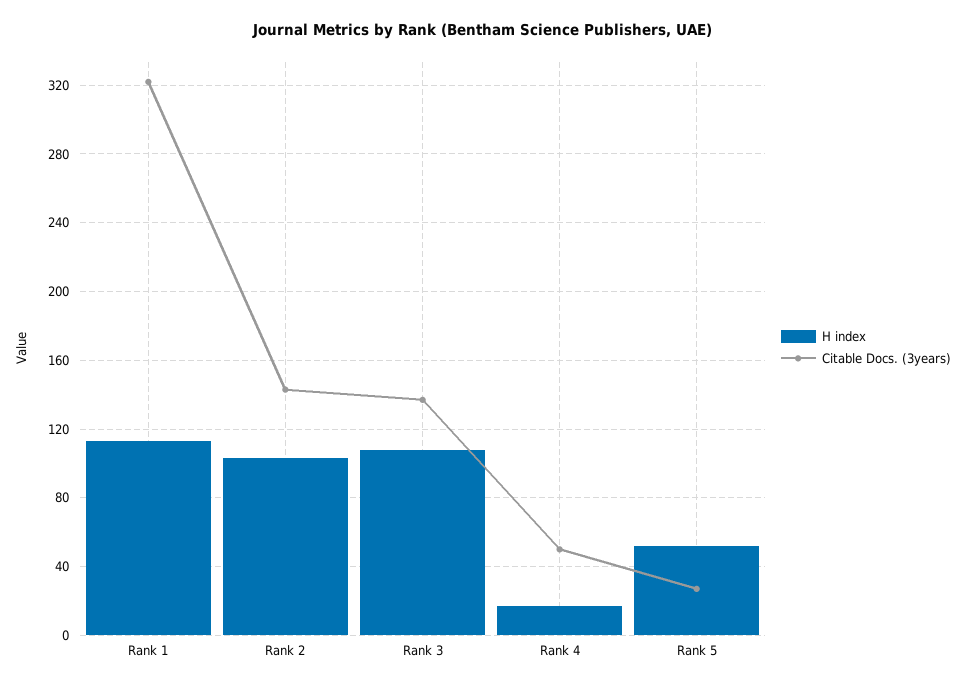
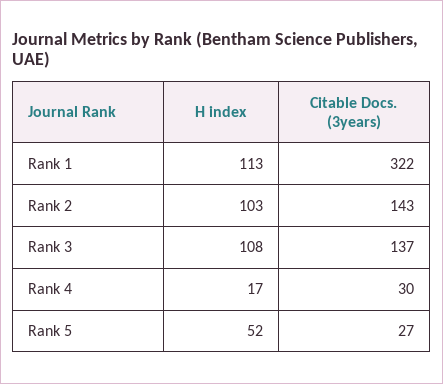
Citable Docs. (3years), Rank 4: 50 -> 30

